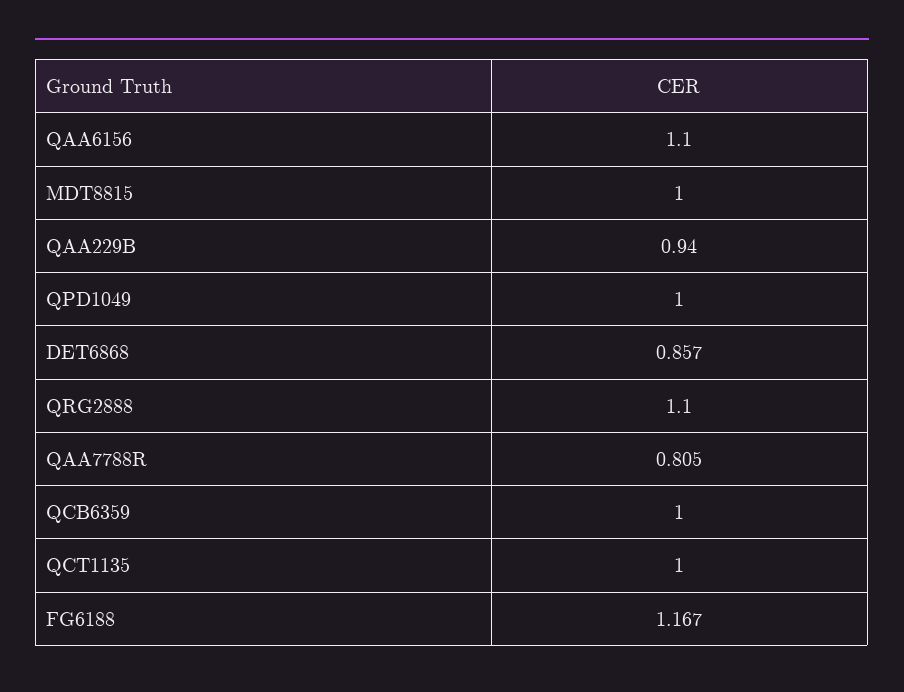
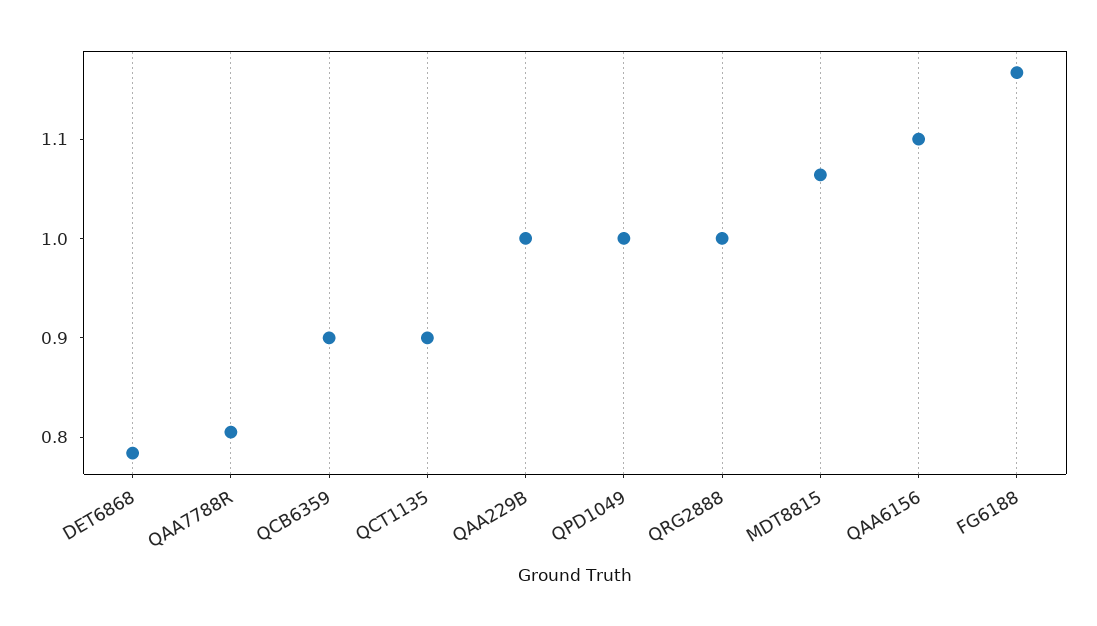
MDT8815: 1 -> 1.06
QAA229B: 0.94 -> 1
DET6868: 0.857 -> 0.78
QRG2888: 1.1 -> 1
QCB6359: 1 -> 0.9
QCT1135: 1 -> 0.9

